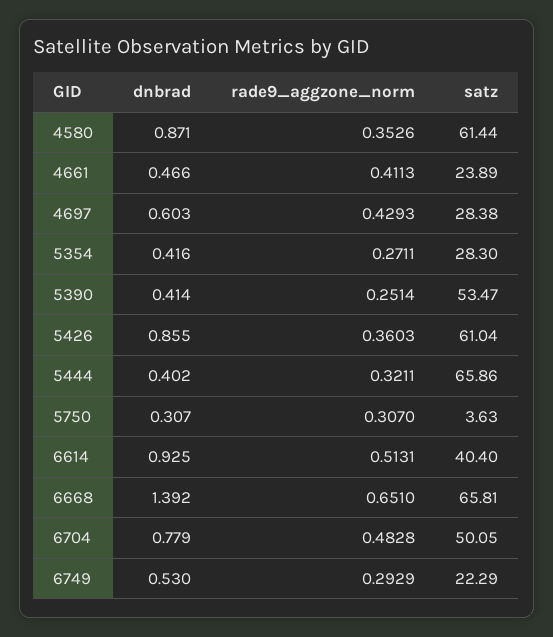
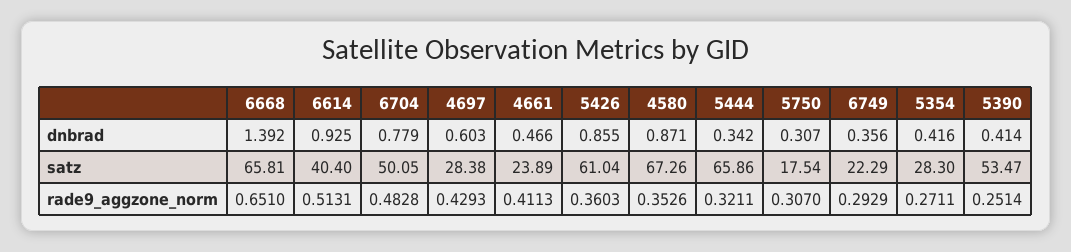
satz, 4580: 61.44 -> 67.26
dnbrad, 5444: 0.402 -> 0.342
satz, 5750: 3.63 -> 17.54
dnbrad, 6749: 0.53 -> 0.356

